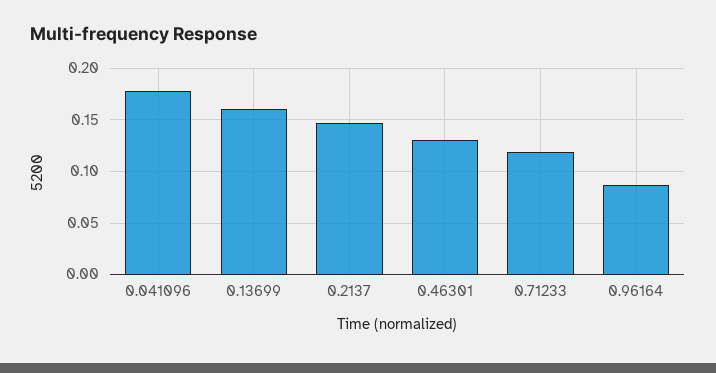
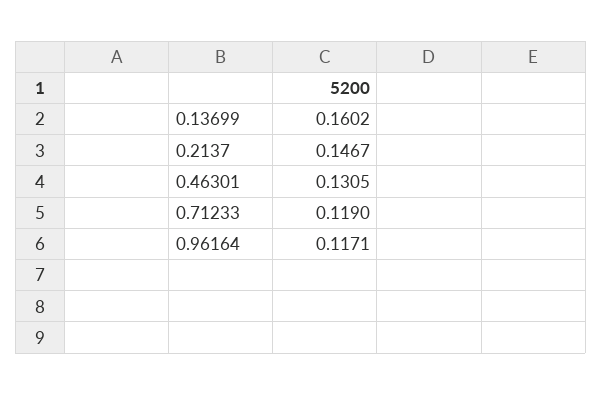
0.041096: 0.18 -> none
0.96164: 0.09 -> 0.1171

